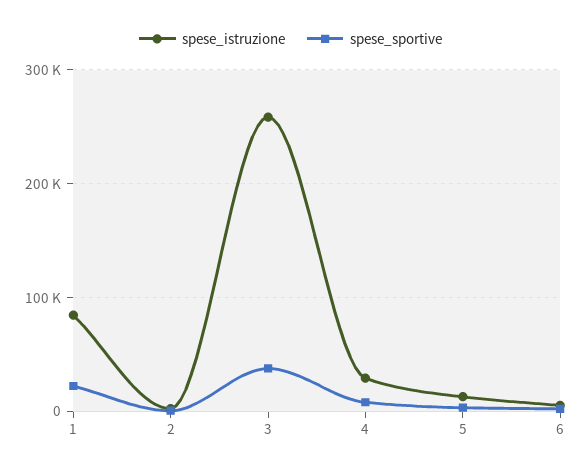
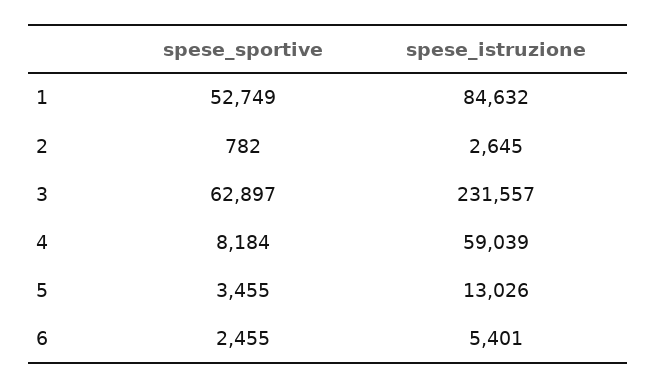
spese_sportive, 1: 20000 -> 52749
spese_istruzione, 3: 260000 -> 231557
spese_sportive, 3: 40000 -> 62897
spese_istruzione, 4: 30000 -> 59039

